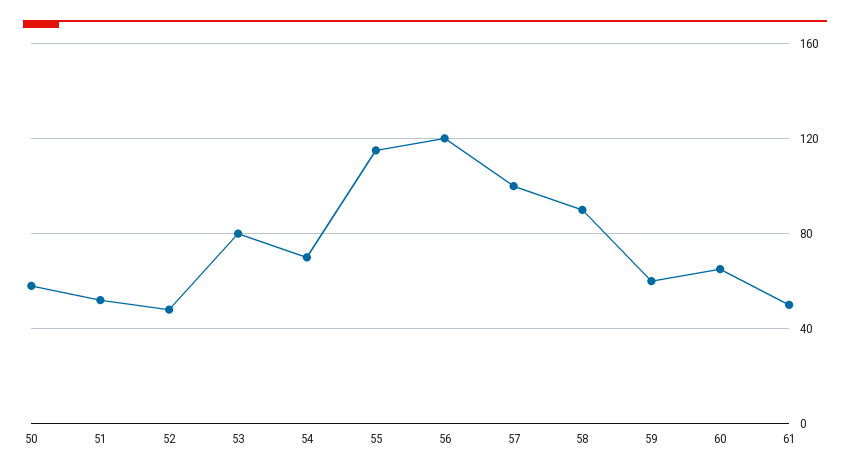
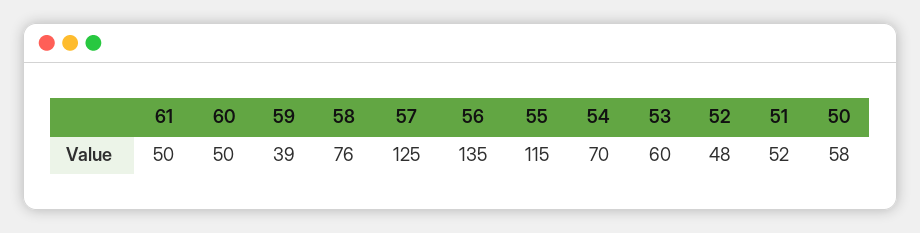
53: 80 -> 60
56: 120 -> 135
57: 100 -> 125
58: 90 -> 76
59: 60 -> 39
60: 65 -> 50

